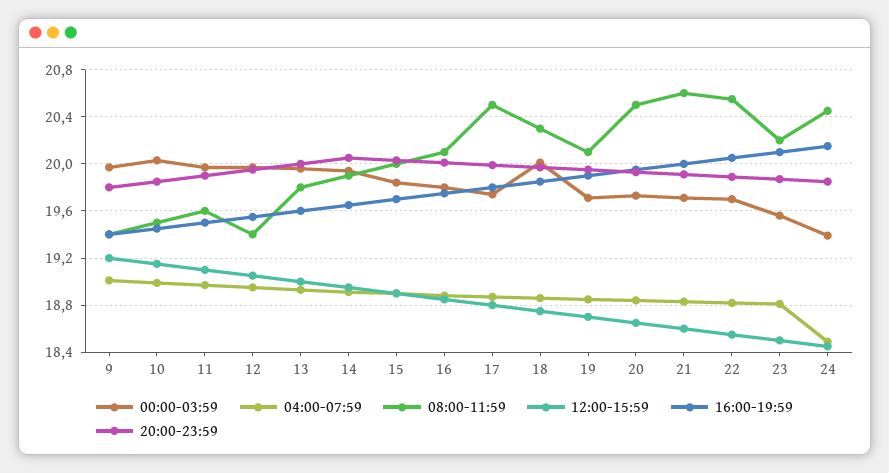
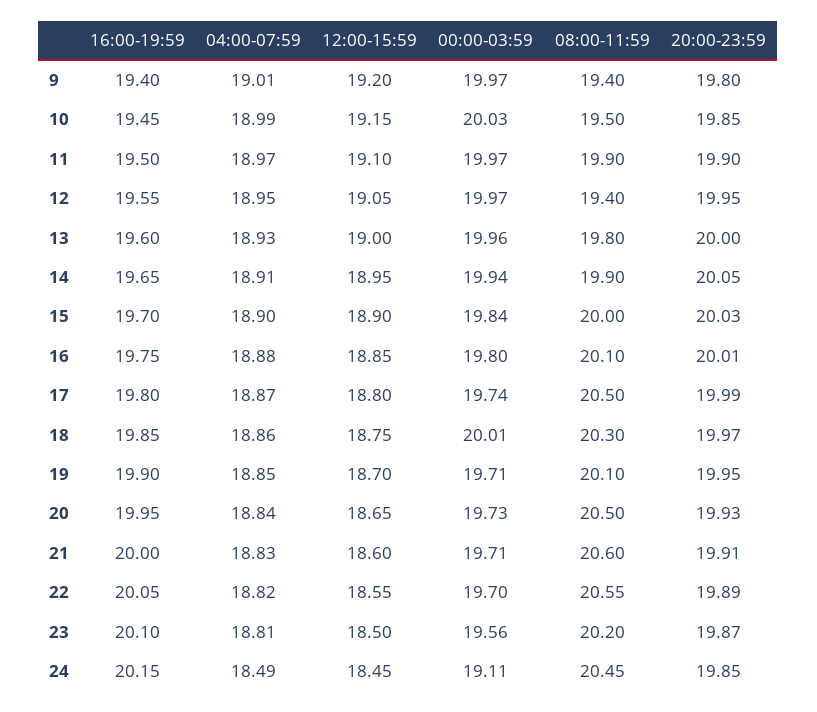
08:00-11:59, 11: 19.6 -> 19.9
00:00-03:59, 24: 19.4 -> 19.11

